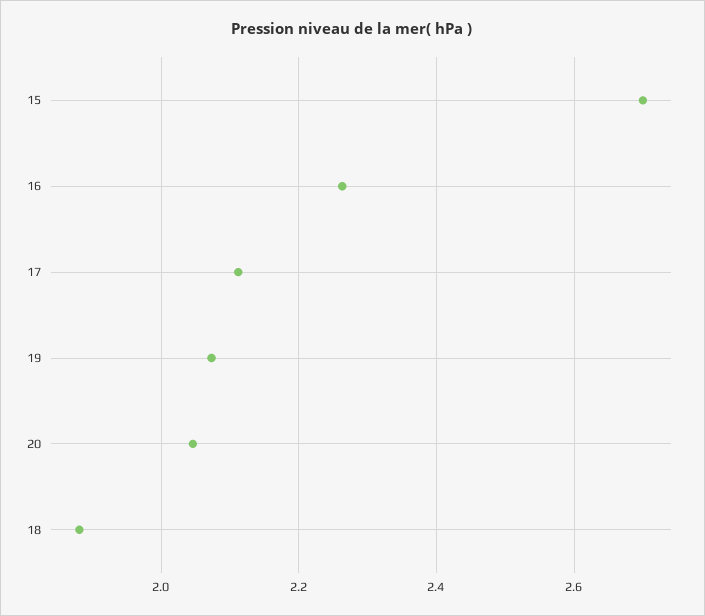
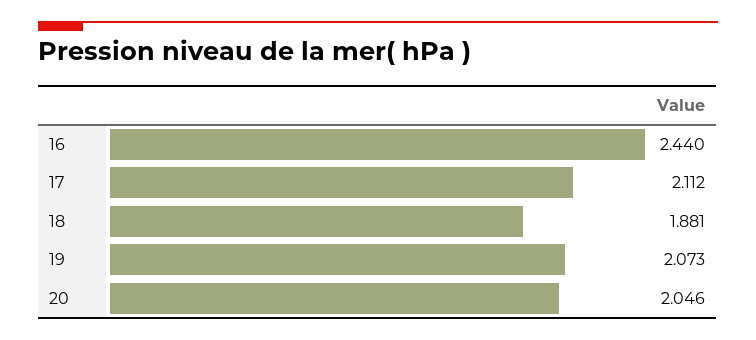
15: 2.7 -> none
16: 2.26 -> 2.44

